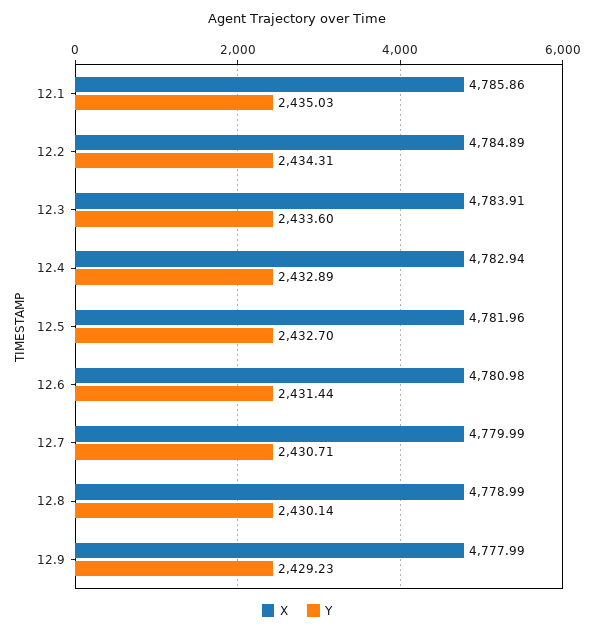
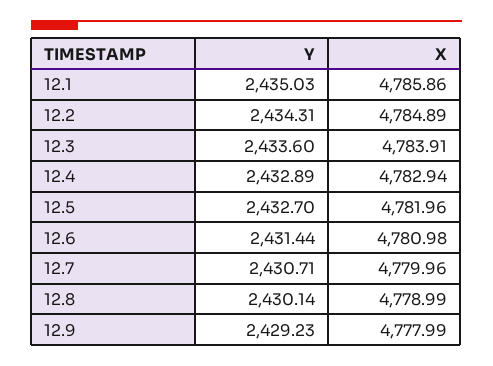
X, 12.7: 4779.99 -> 4779.96

